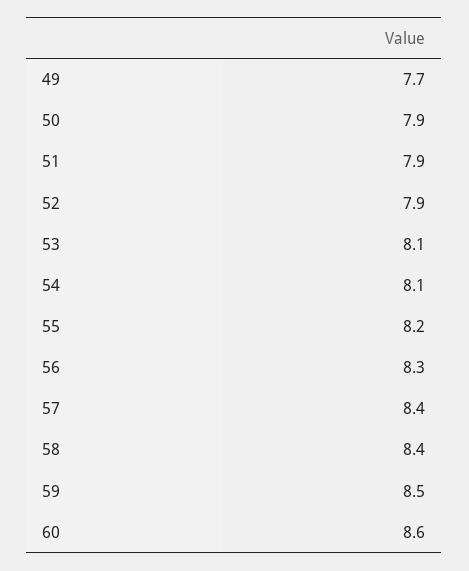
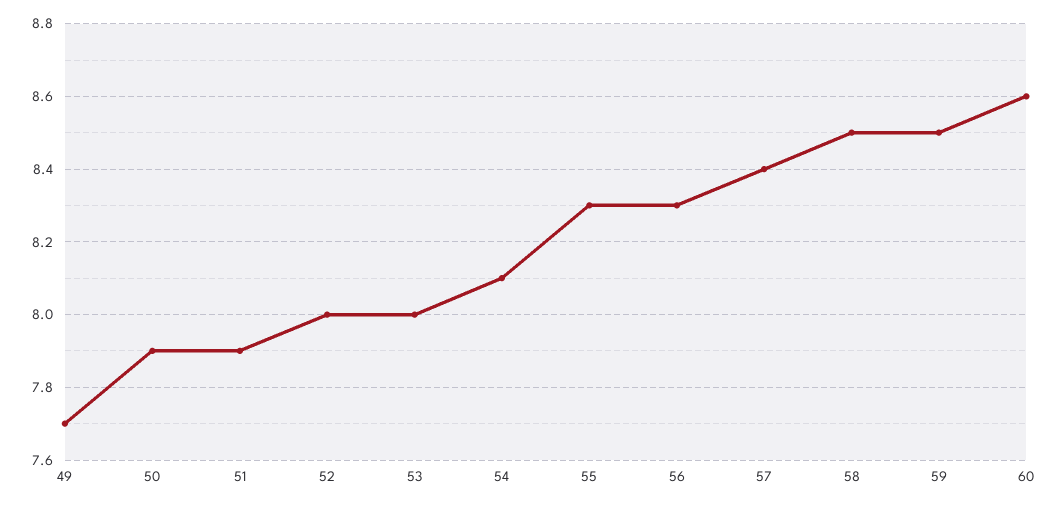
52: 7.9 -> 8
53: 8.1 -> 8
55: 8.2 -> 8.3
58: 8.4 -> 8.5

